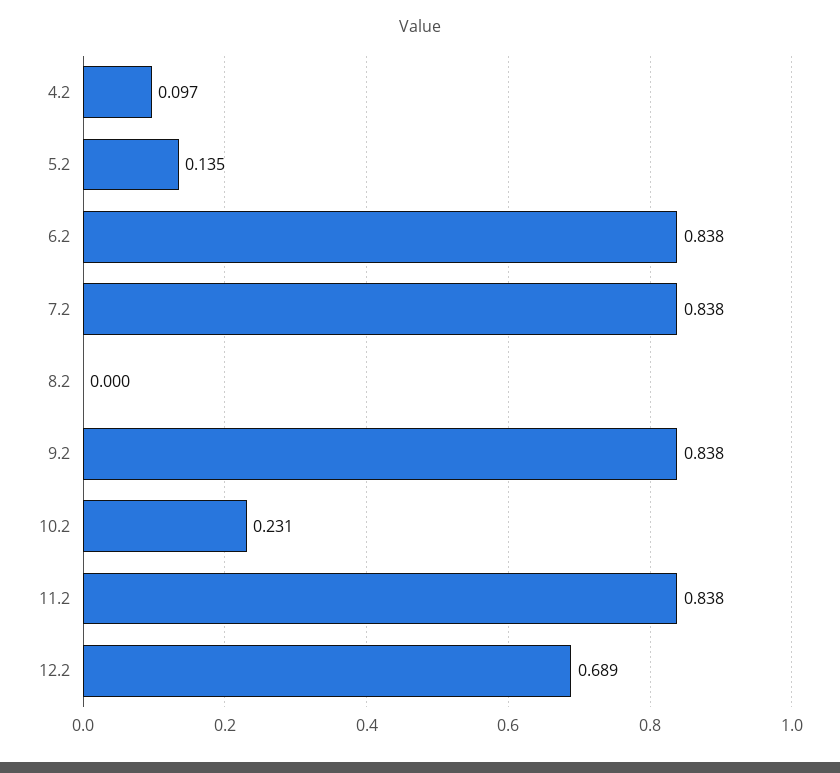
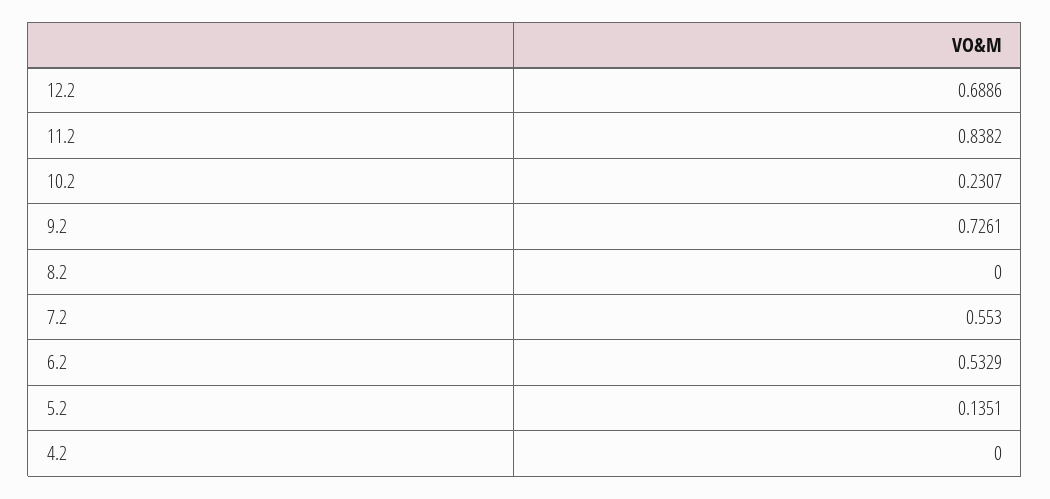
4.2: 0.097 -> 0
6.2: 0.838 -> 0.5329
7.2: 0.838 -> 0.553
9.2: 0.838 -> 0.7261

